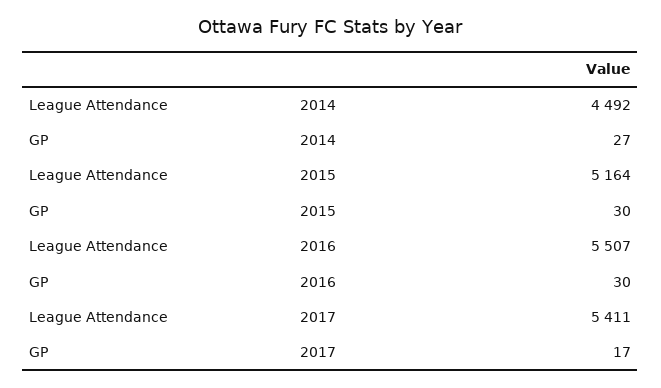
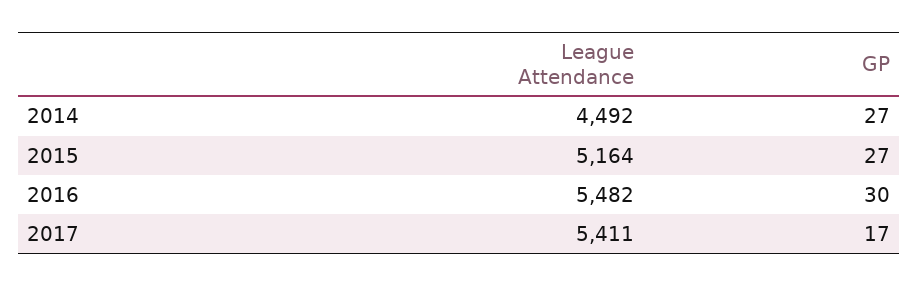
GP, 2015: 30 -> 27
League Attendance, 2016: 5507 -> 5482

